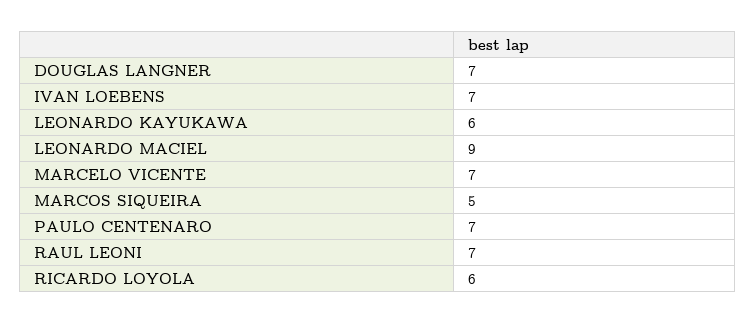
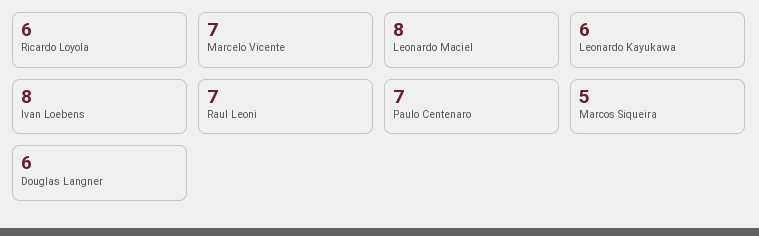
DOUGLAS LANGNER: 7 -> 6
IVAN LOEBENS: 7 -> 8
LEONARDO MACIEL: 9 -> 8

